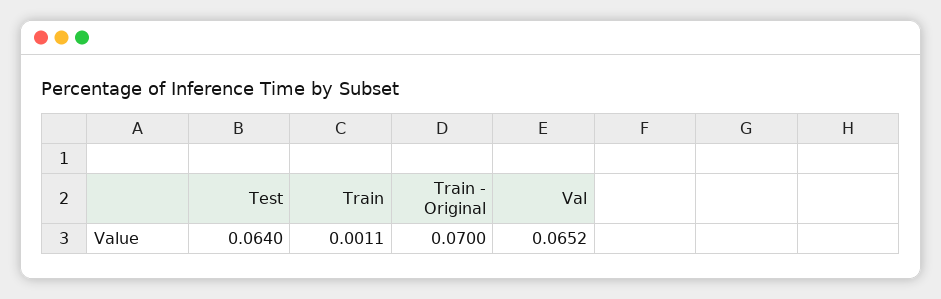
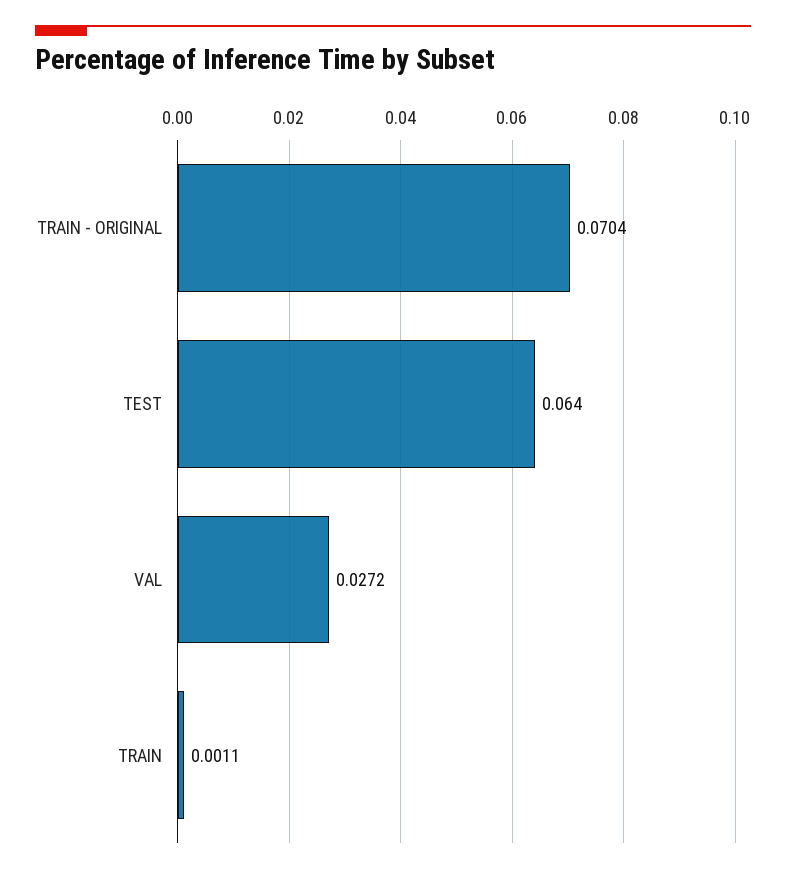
Train - Original: 0.07 -> 0.0704
Val: 0.0652 -> 0.0272

